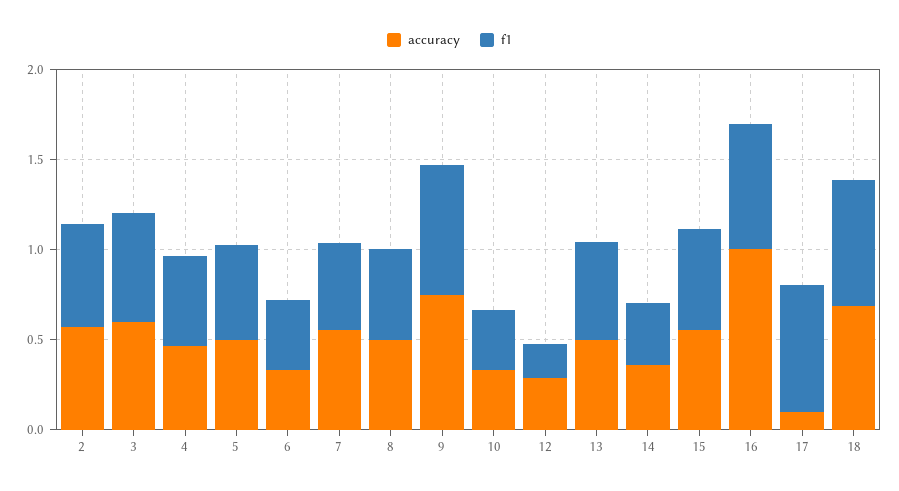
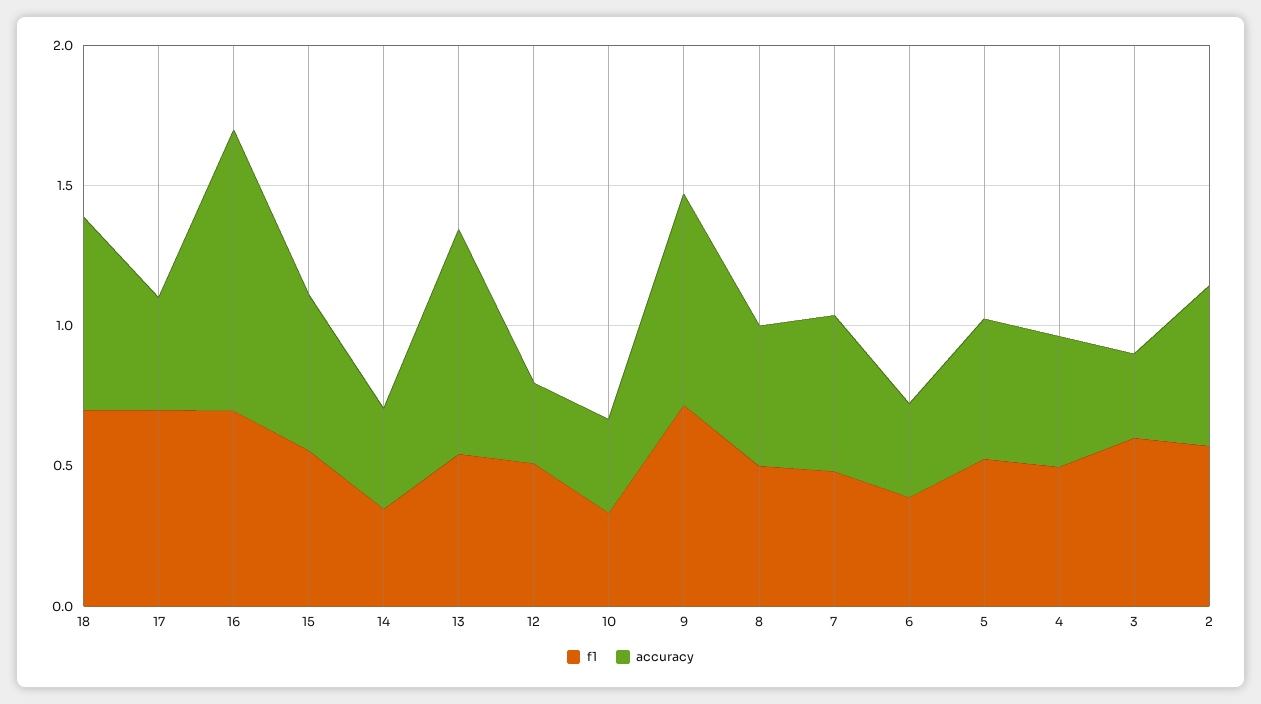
accuracy, 3: 0.6 -> 0.3
f1, 12: 0.2 -> 0.5
accuracy, 13: 0.5 -> 0.8
accuracy, 17: 0.1 -> 0.4

